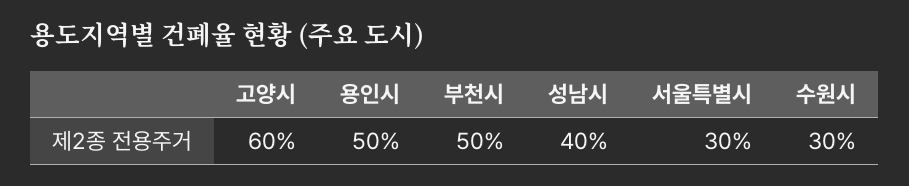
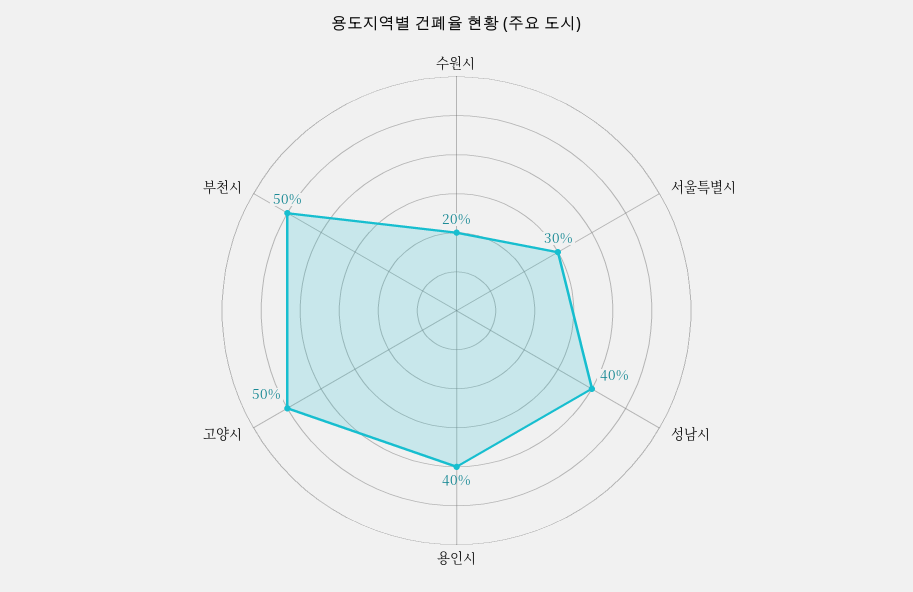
고양시: 60 -> 50
용인시: 50 -> 40
수원시: 30 -> 20

